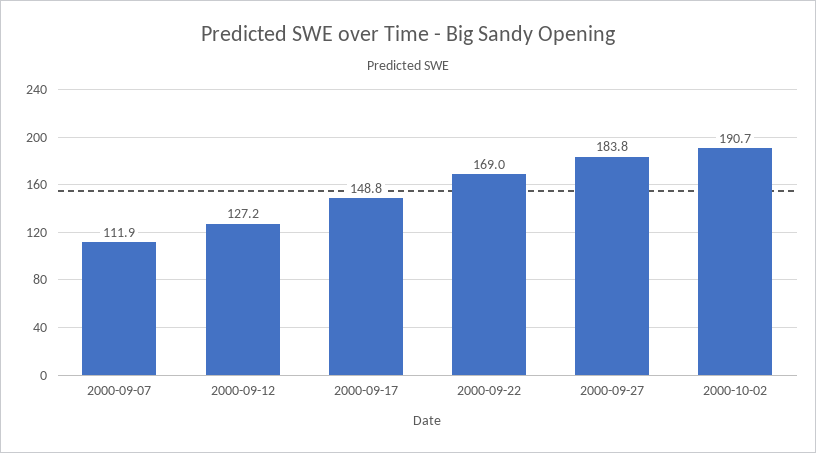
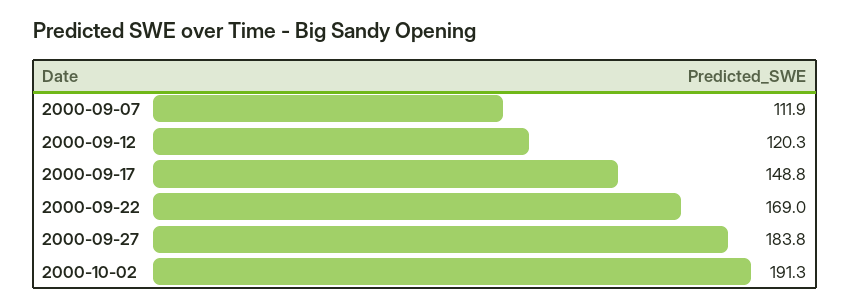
2000-09-12: 127.2 -> 120.3
2000-10-02: 190.7 -> 191.3

